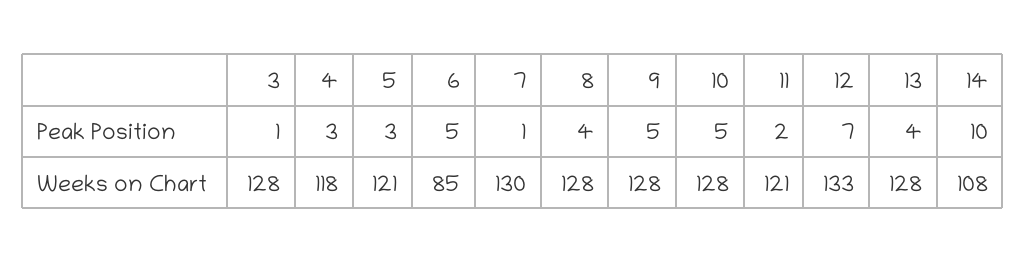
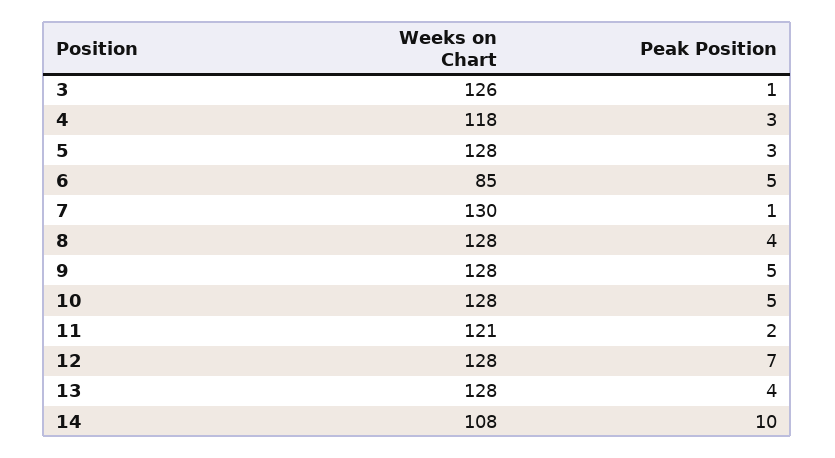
3, Weeks on Chart: 128 -> 126
5, Weeks on Chart: 121 -> 128
12, Weeks on Chart: 133 -> 128

